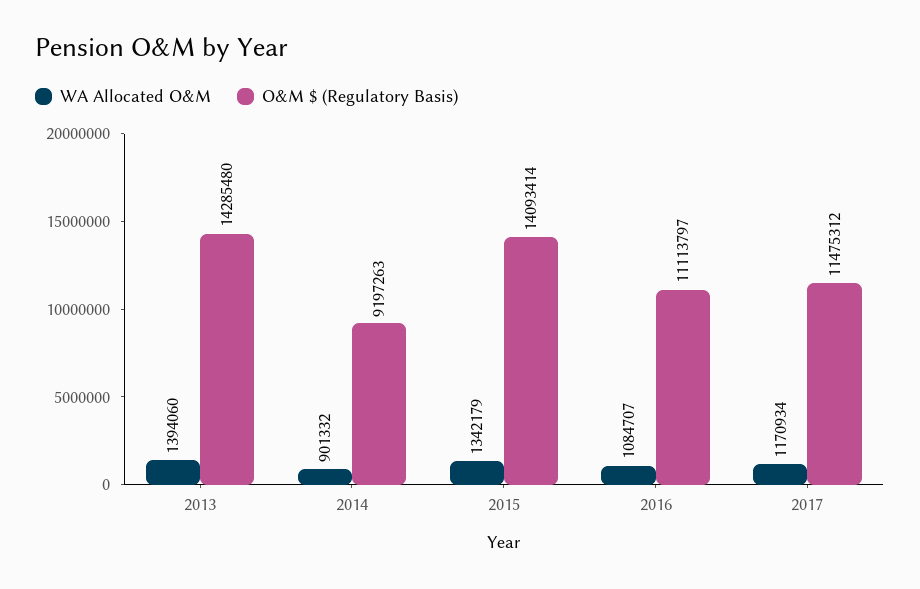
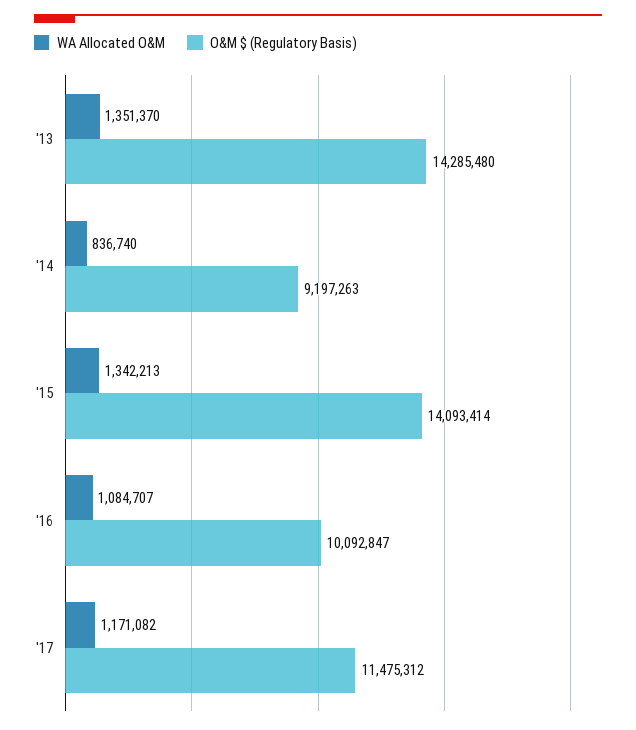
WA Allocated O&M, 2013: 1394060 -> 1351370
WA Allocated O&M, 2014: 901332 -> 836740
WA Allocated O&M, 2015: 1342179 -> 1342213
O&M $ (Regulatory Basis), 2016: 11113797 -> 10092847
WA Allocated O&M, 2017: 1170934 -> 1171082

